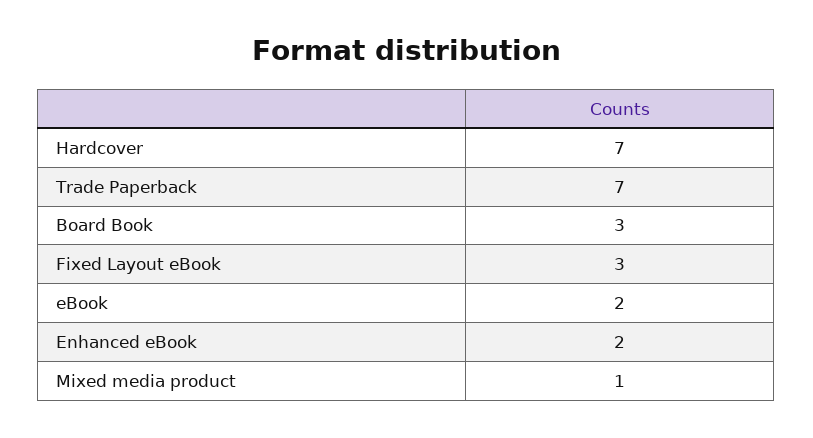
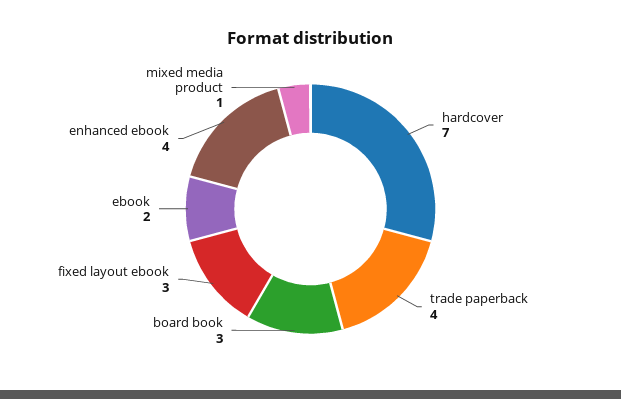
Trade Paperback: 7 -> 4
Enhanced eBook: 2 -> 4

